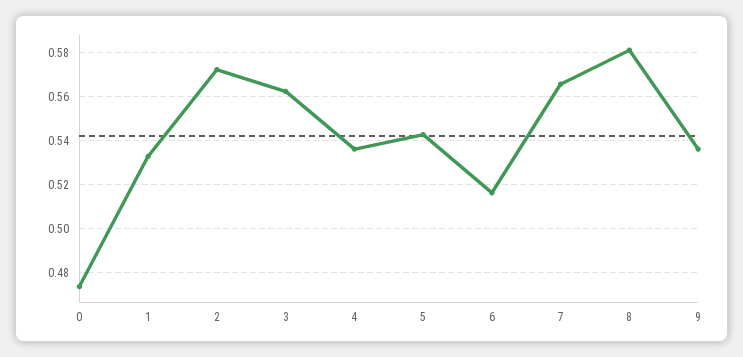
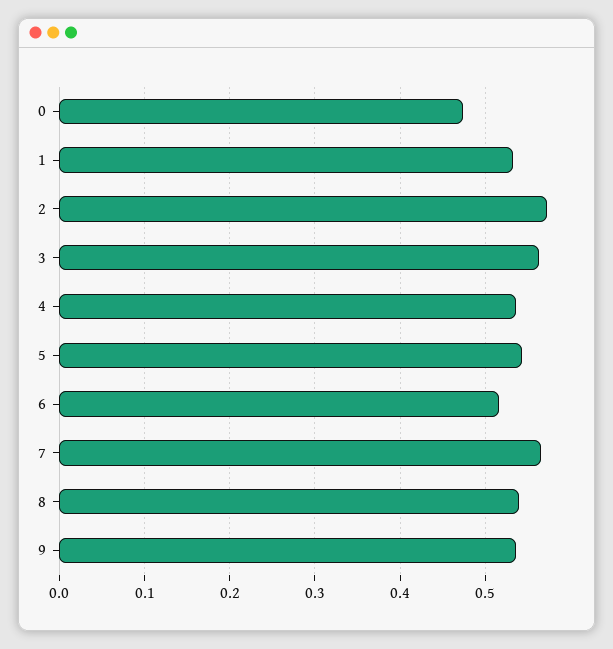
8: 0.58 -> 0.54

